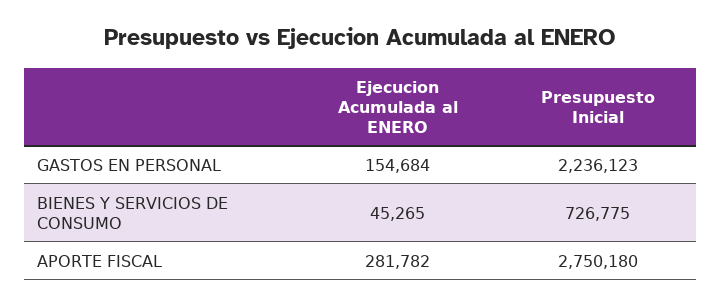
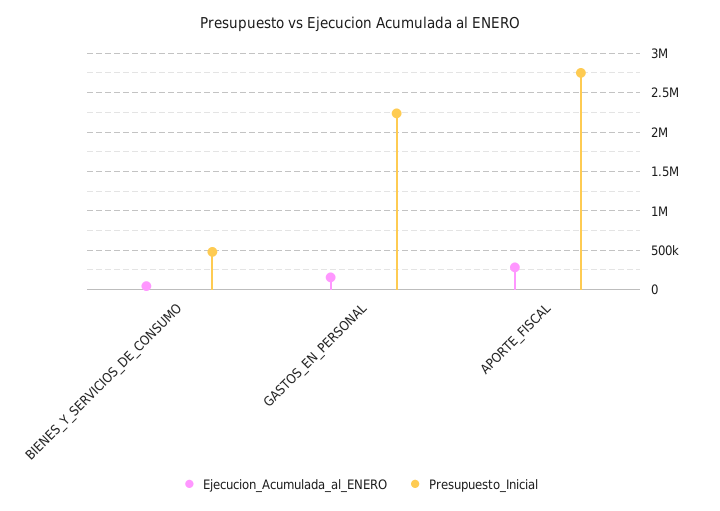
Presupuesto Inicial, BIENES Y SERVICIOS DE CONSUMO: 726775 -> 500000

